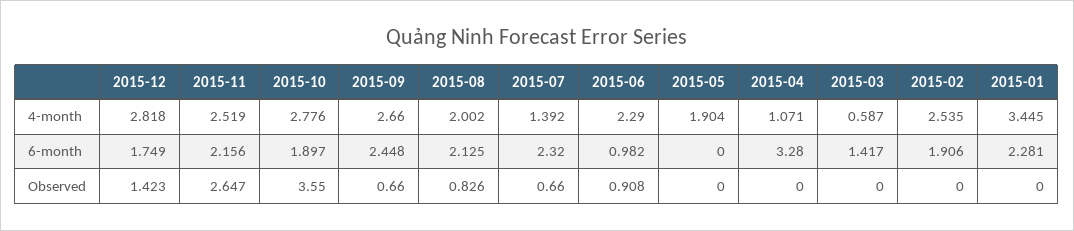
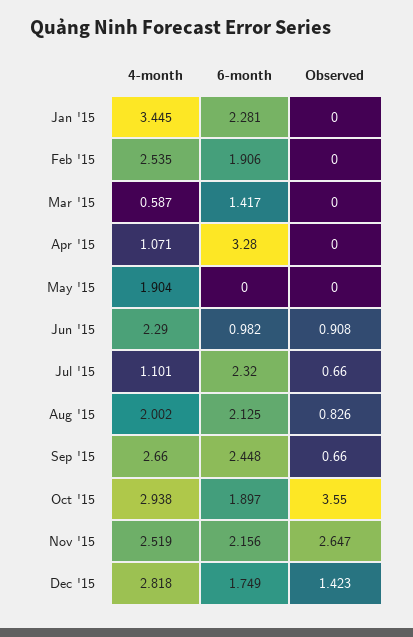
2015-10, 4-month: 2.776 -> 2.938
2015-07, 4-month: 1.392 -> 1.101

